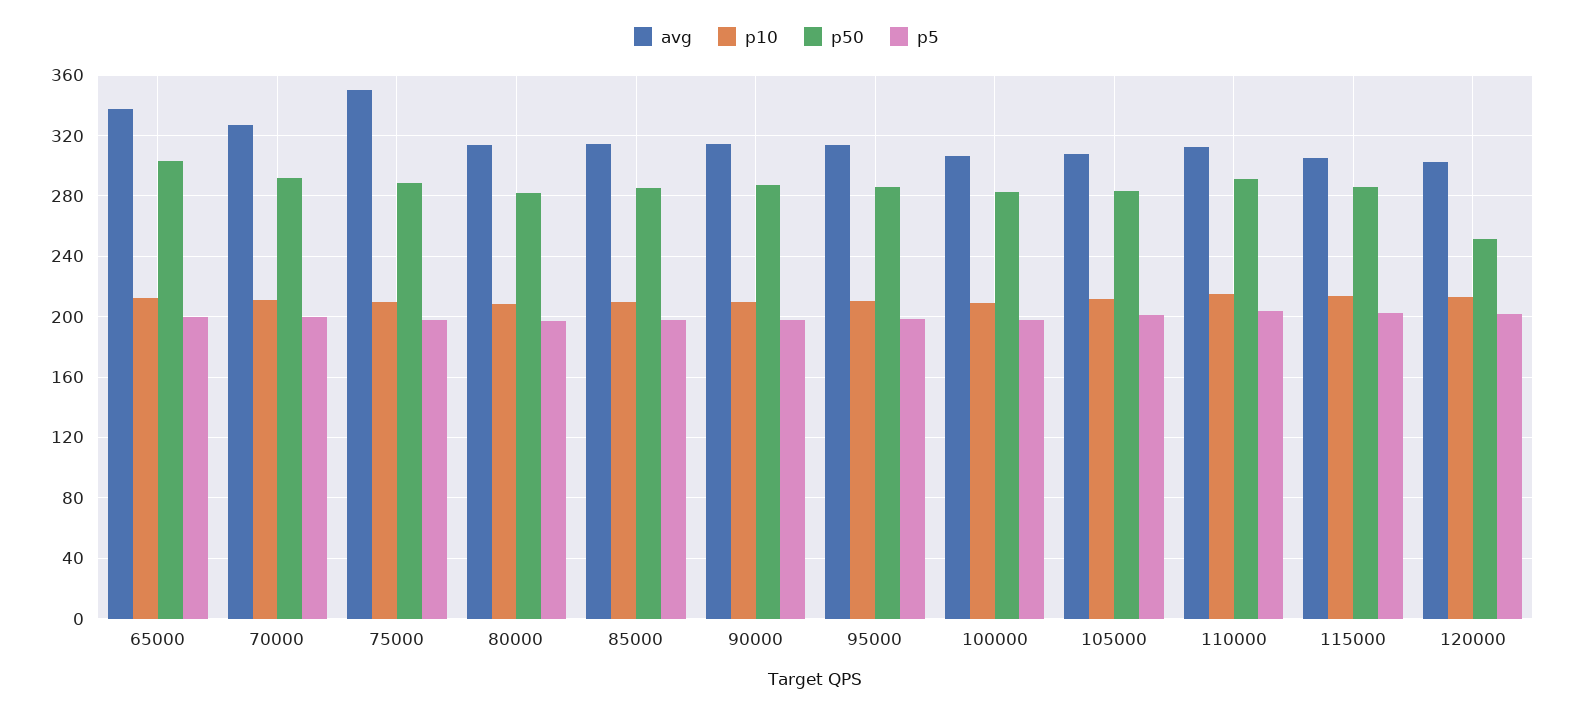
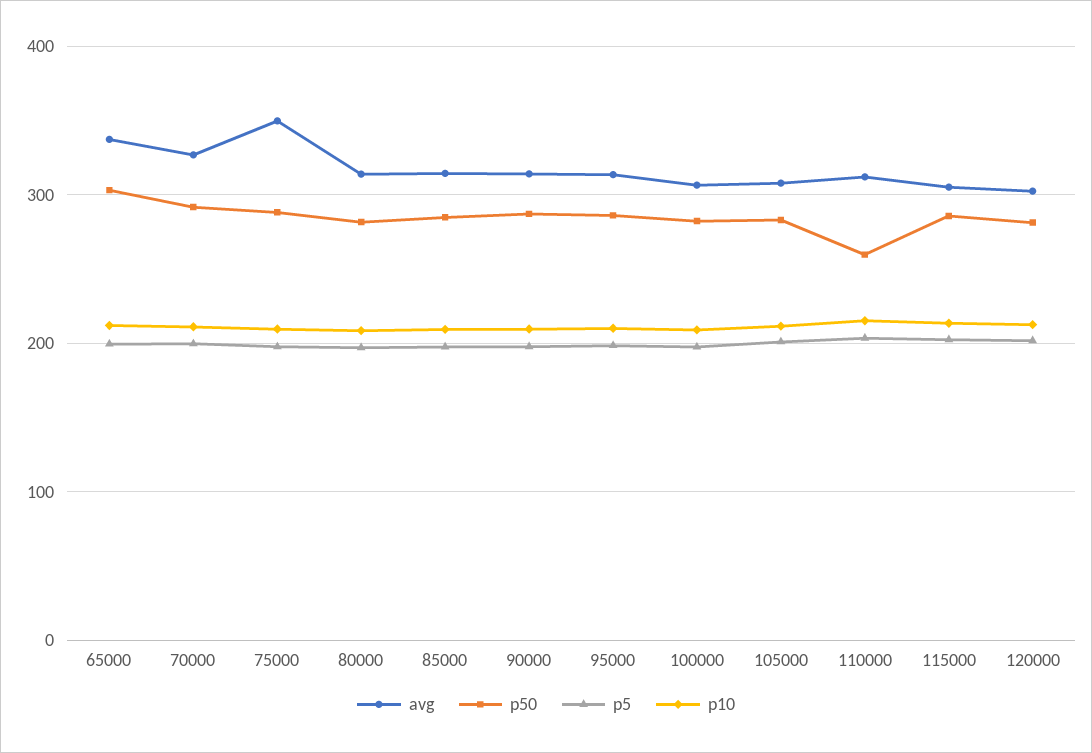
p50, 110000: 290 -> 260
p50, 120000: 250 -> 280

